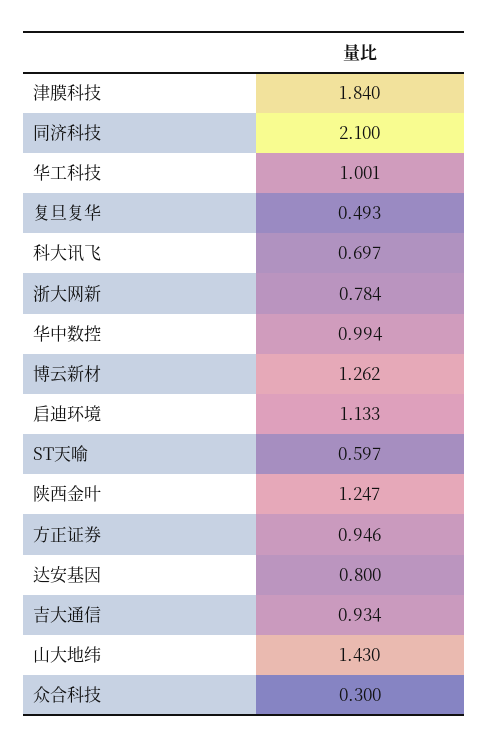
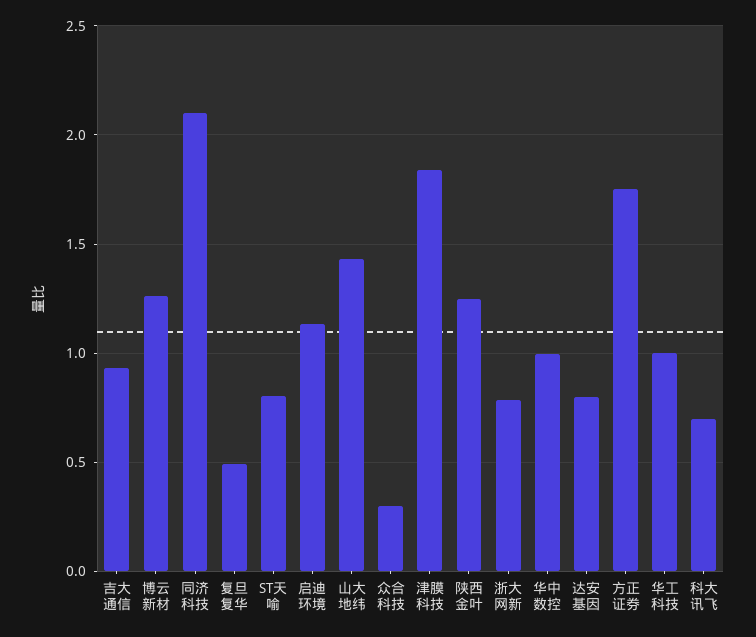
ST天喻: 0.597 -> 0.8
方正证券: 0.946 -> 1.75

